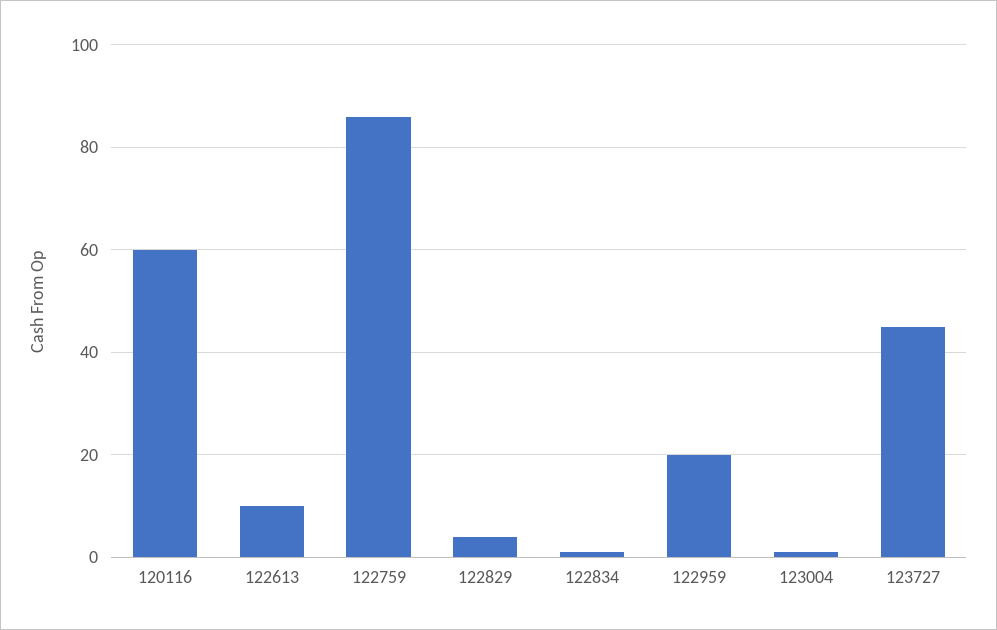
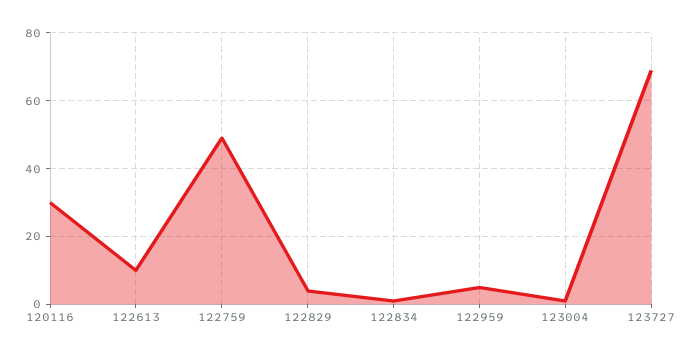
120116: 60 -> 30
122759: 85 -> 50
122959: 20 -> 5
123727: 45 -> 70

